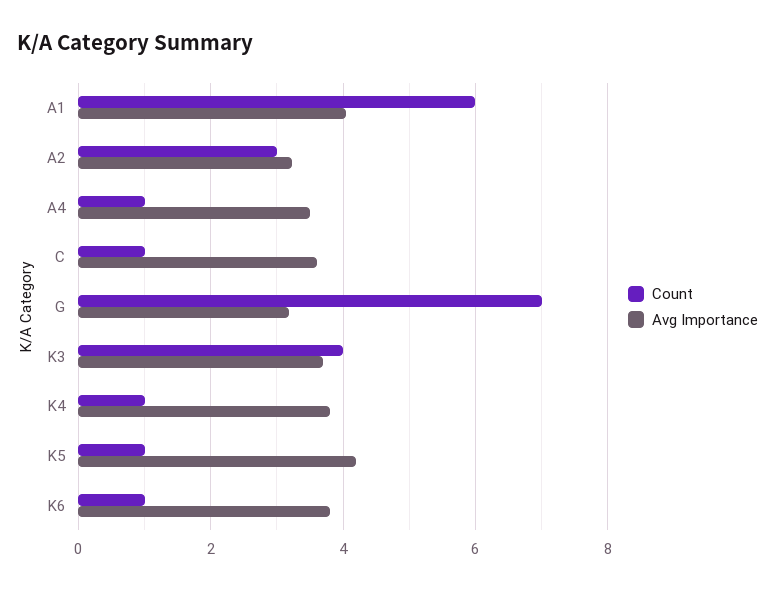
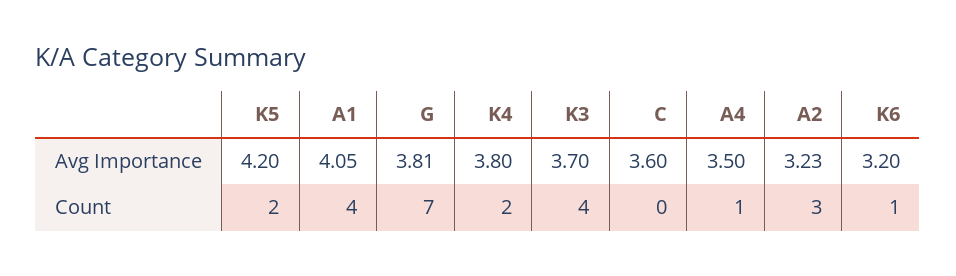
Count, A1: 6 -> 4
Count, C: 1 -> 0
Avg Importance, G: 3.2 -> 3.81
Count, K4: 1 -> 2
Count, K5: 1 -> 2
Avg Importance, K6: 3.8 -> 3.2

